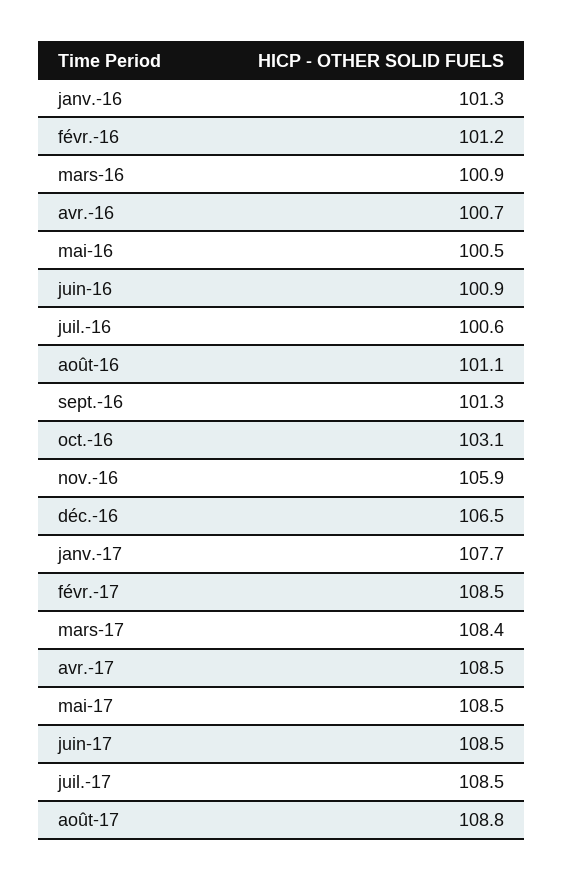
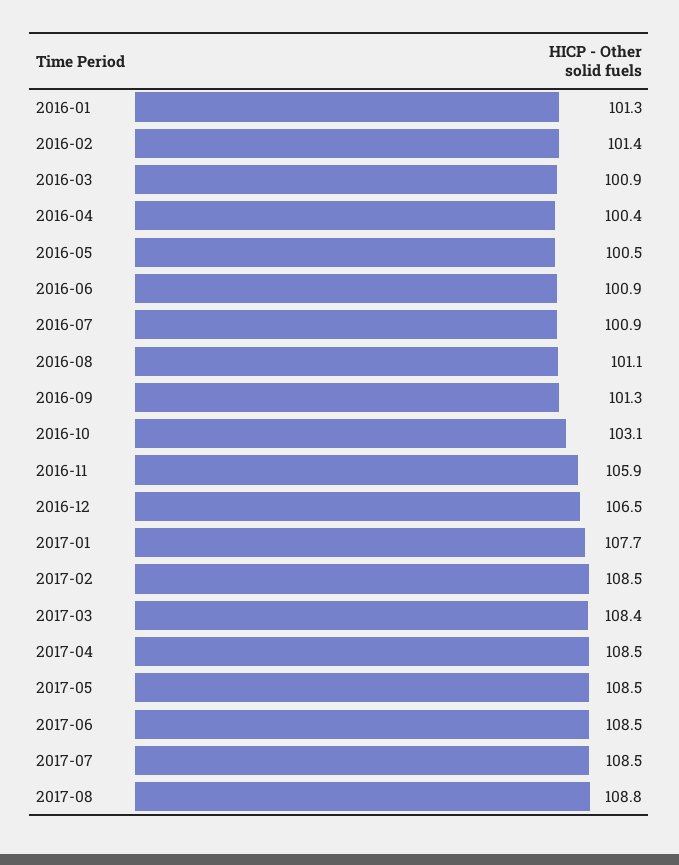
févr.-16: 101.2 -> 101.4
avr.-16: 100.7 -> 100.4
juil.-16: 100.6 -> 100.9

